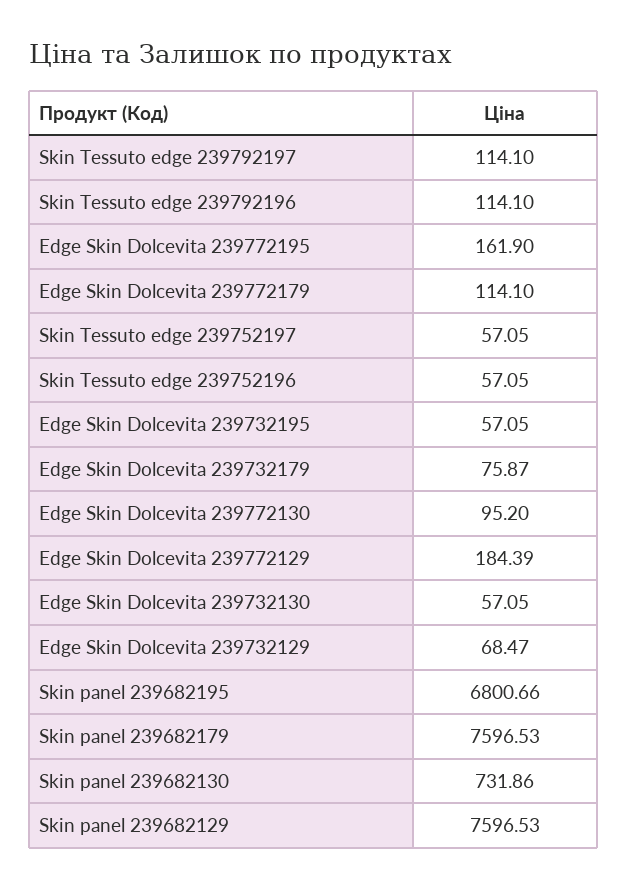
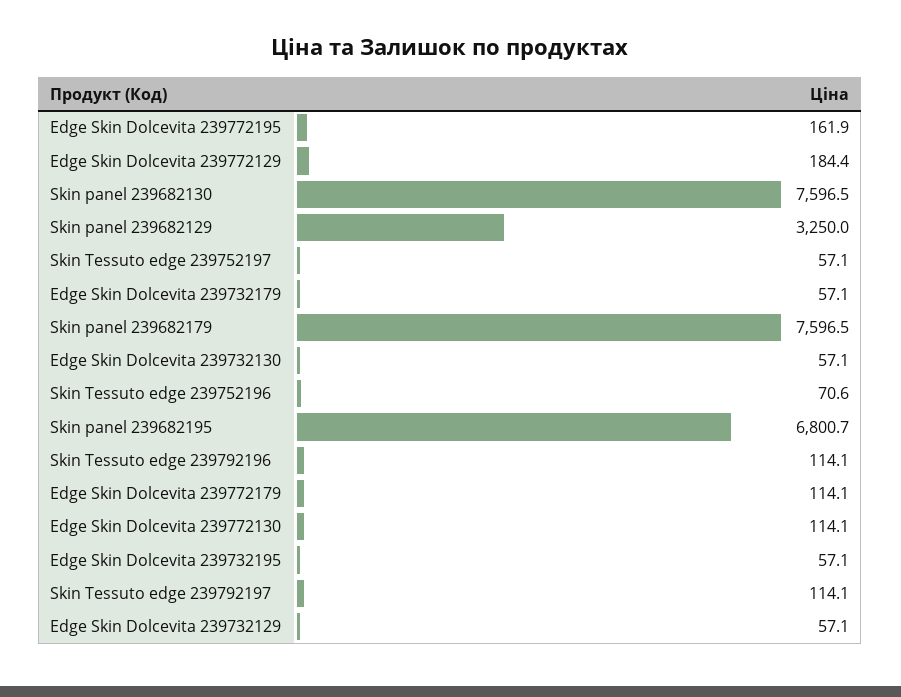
Skin Tessuto edge 239752196: 57.05 -> 70.6
Edge Skin Dolcevita 239732179: 75.87 -> 57.1
Edge Skin Dolcevita 239772130: 95.2 -> 114.1
Edge Skin Dolcevita 239732129: 68.47 -> 57.1
Skin panel 239682130: 731.86 -> 7596.5
Skin panel 239682129: 7596.53 -> 3250

